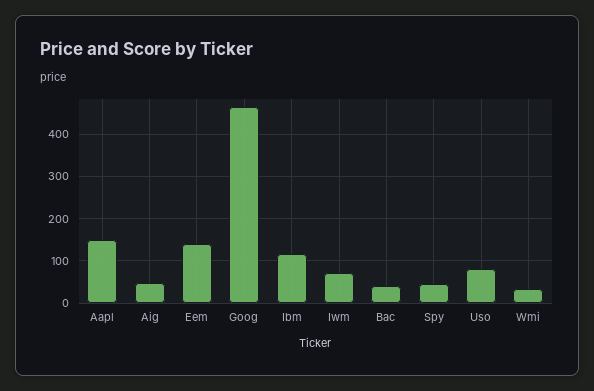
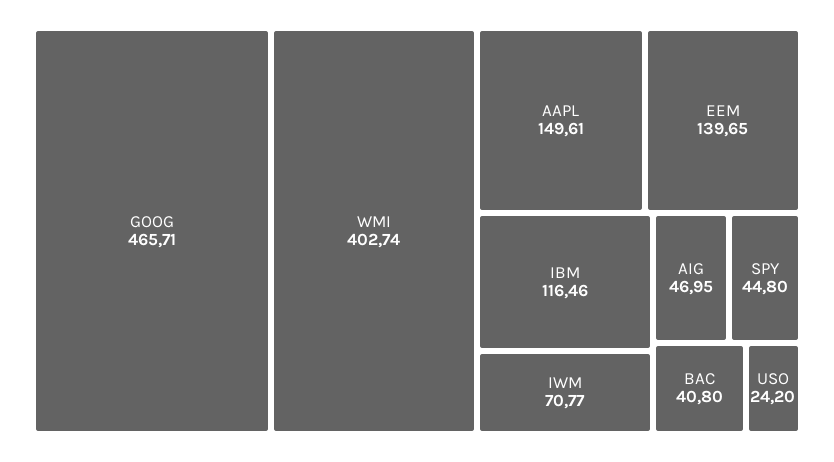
Uso: 80 -> 24.2
Wmi: 40 -> 402.74

